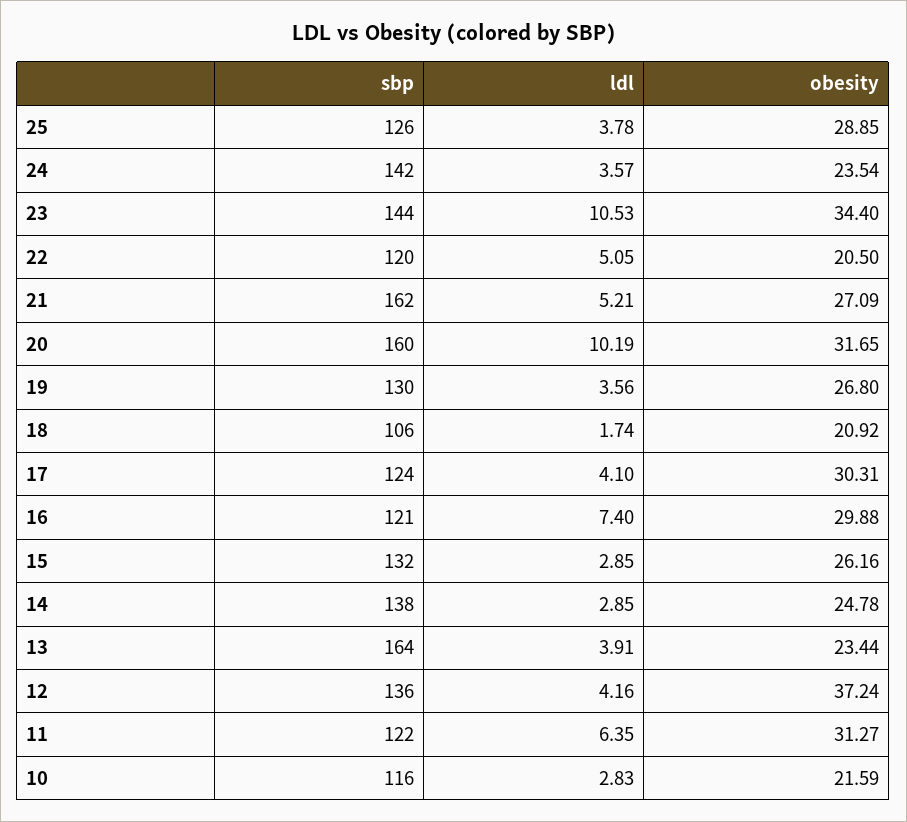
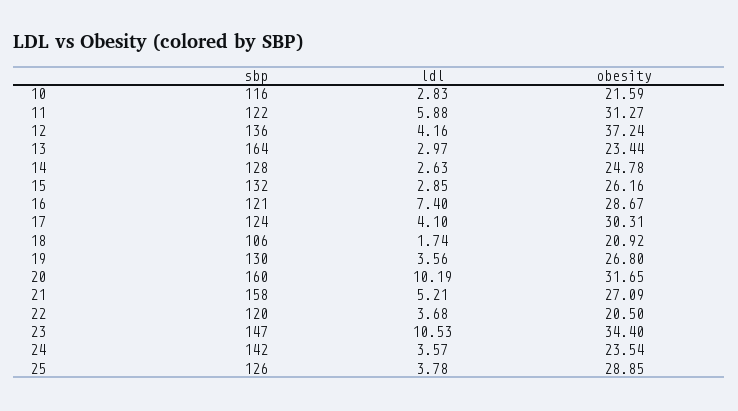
sbp, 23: 144 -> 147
ldl, 22: 5.05 -> 3.68
sbp, 21: 162 -> 158
obesity, 16: 29.88 -> 28.67
sbp, 14: 138 -> 128
ldl, 14: 2.85 -> 2.63
ldl, 13: 3.91 -> 2.97
ldl, 11: 6.35 -> 5.88

